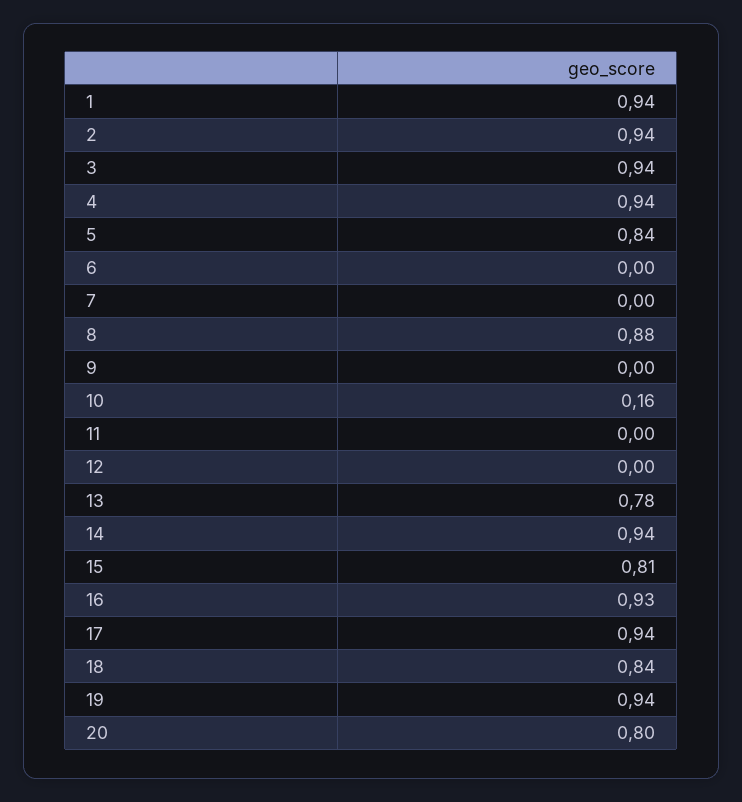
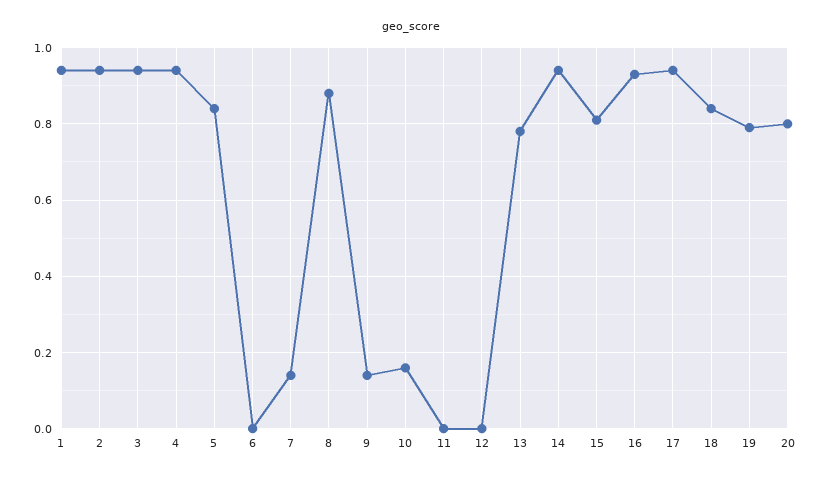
7: 0 -> 0.15
9: 0 -> 0.15
19: 0.94 -> 0.8

